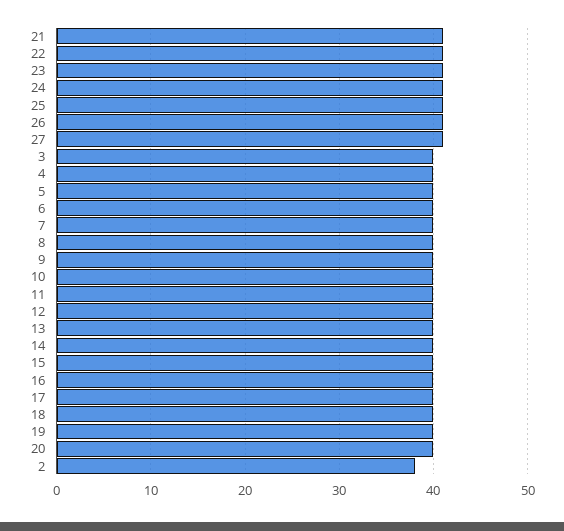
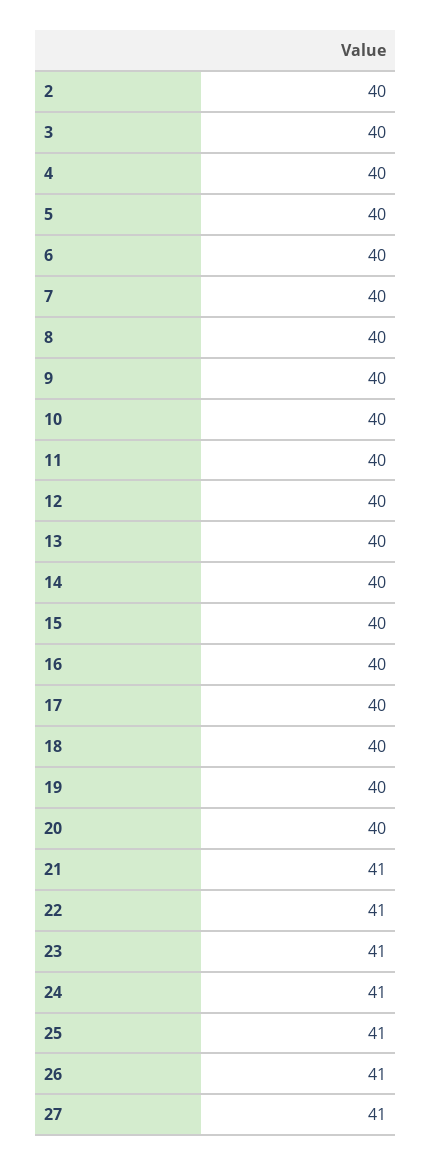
2: 38 -> 40

